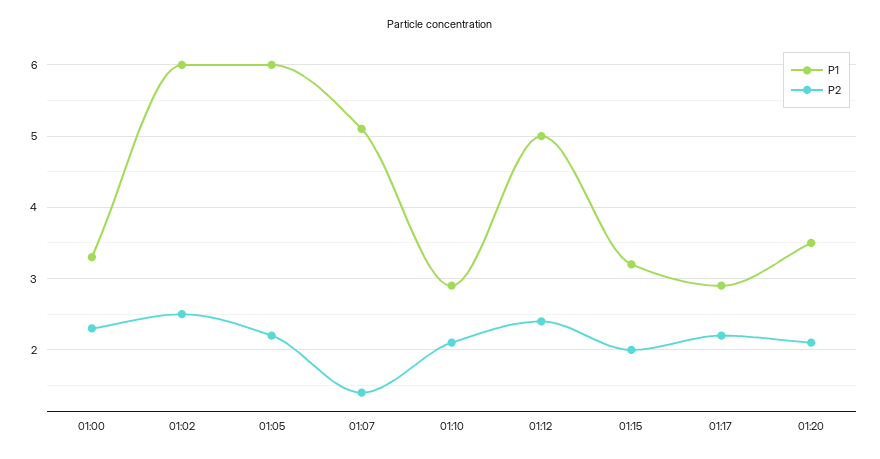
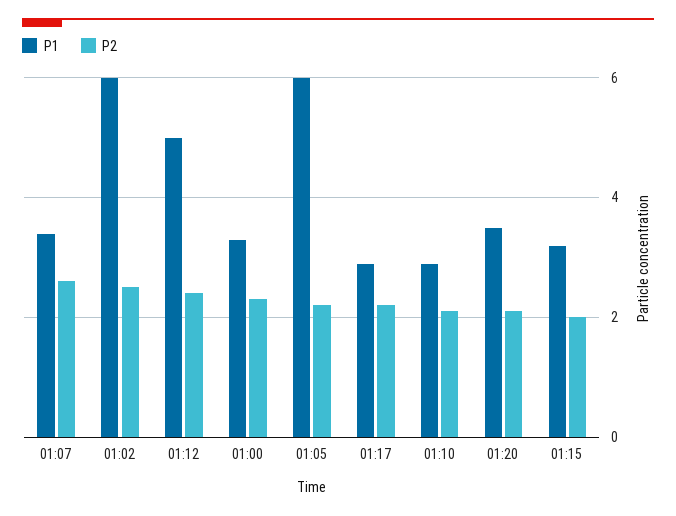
P1, 01:07: 5.1 -> 3.5
P2, 01:07: 1.4 -> 2.5

